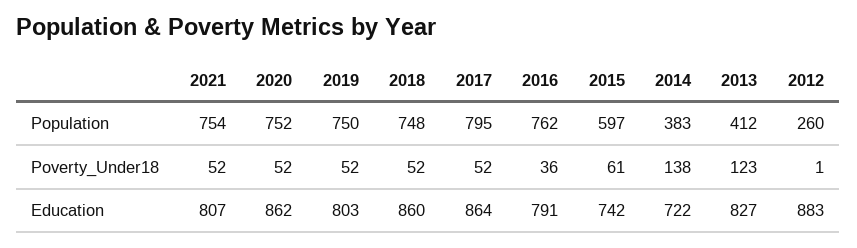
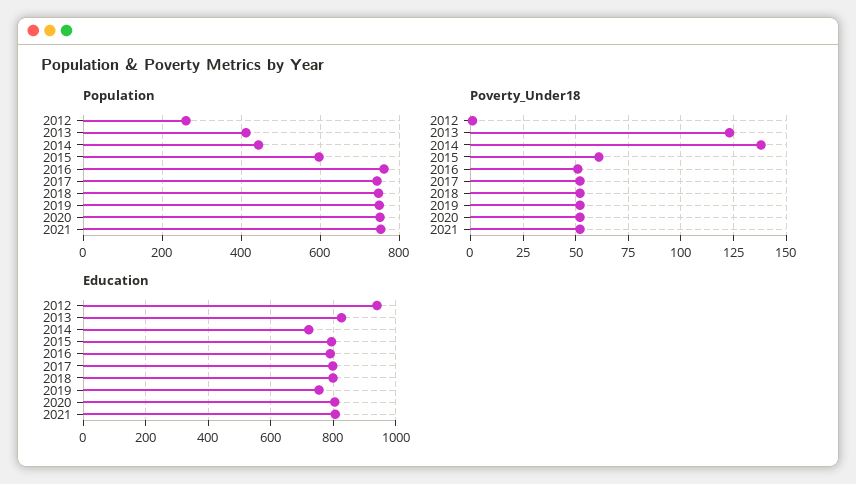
Population, 2017: 795 -> 740
Population, 2014: 383 -> 440
Poverty_Under18, 2016: 36 -> 50
Education, 2020: 862 -> 800
Education, 2019: 803 -> 760
Education, 2018: 860 -> 800
Education, 2017: 864 -> 800
Education, 2015: 742 -> 800
Education, 2012: 883 -> 940

